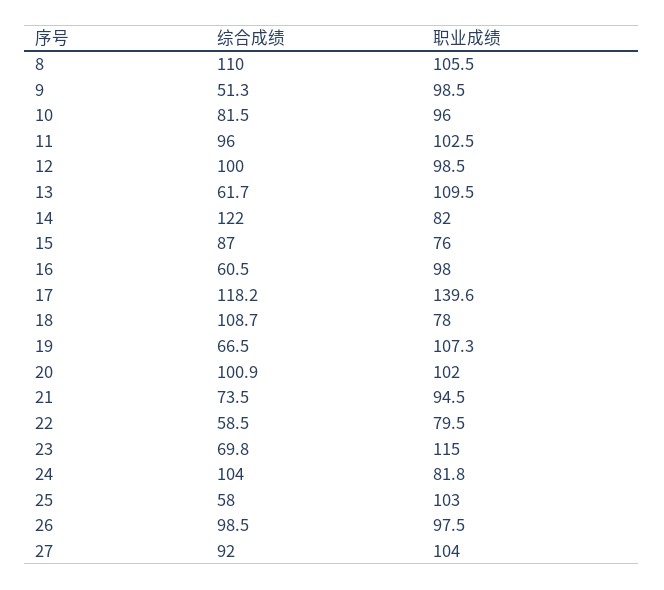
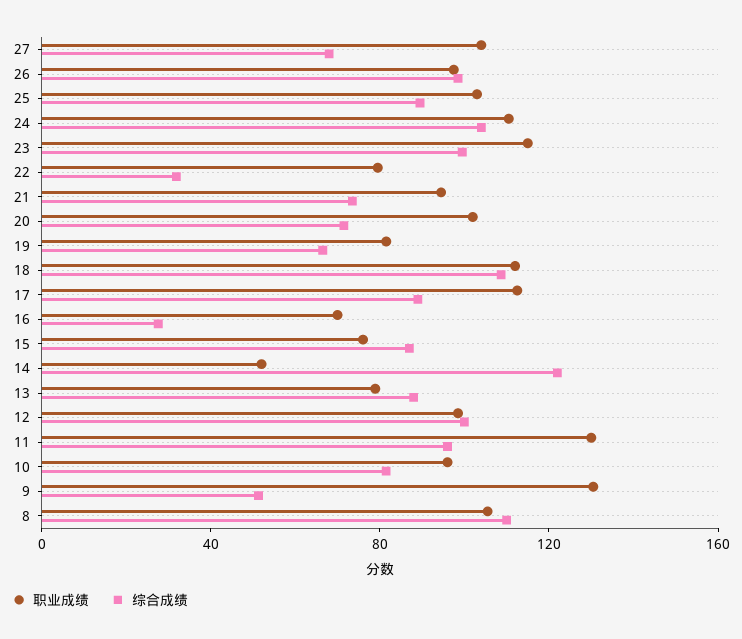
职业成绩, 9: 98.5 -> 130
职业成绩, 11: 102.5 -> 130
综合成绩, 13: 61.7 -> 90
职业成绩, 13: 109.5 -> 80
职业成绩, 14: 82 -> 50
综合成绩, 16: 60.5 -> 30
职业成绩, 16: 98 -> 70
综合成绩, 17: 118.2 -> 90
职业成绩, 17: 139.6 -> 110
职业成绩, 18: 78 -> 110
职业成绩, 19: 107.3 -> 80
综合成绩, 20: 100.9 -> 70
综合成绩, 22: 58.5 -> 30
综合成绩, 23: 69.8 -> 100
职业成绩, 24: 81.8 -> 110
综合成绩, 25: 58 -> 90
综合成绩, 27: 92 -> 70

